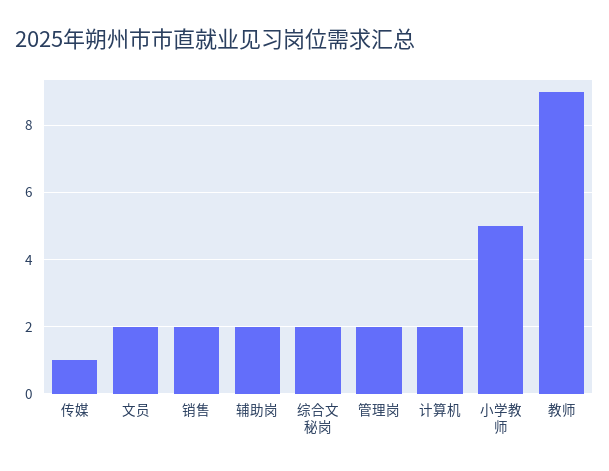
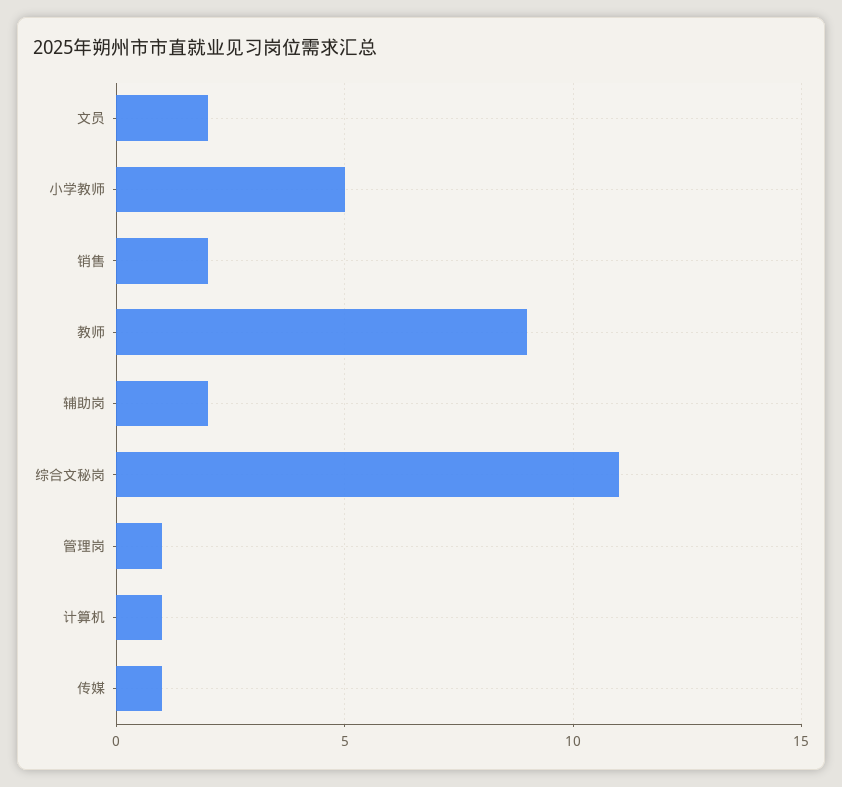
综合文秘岗: 2 -> 11
管理岗: 2 -> 1
计算机: 2 -> 1

